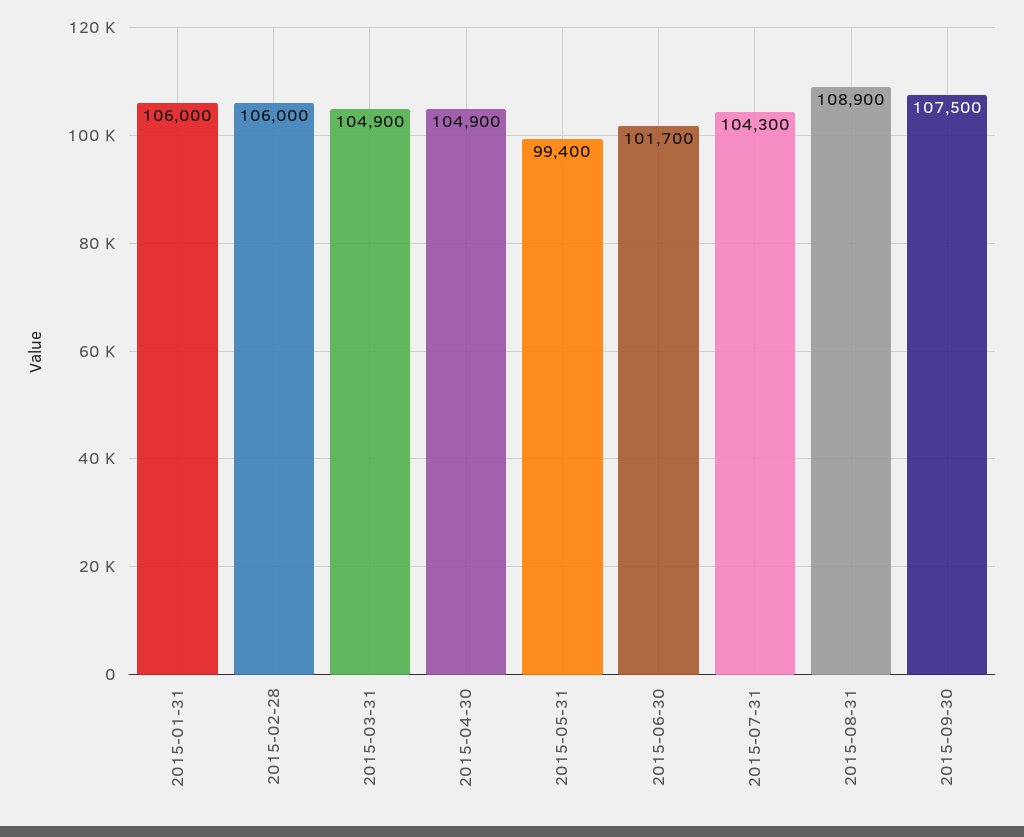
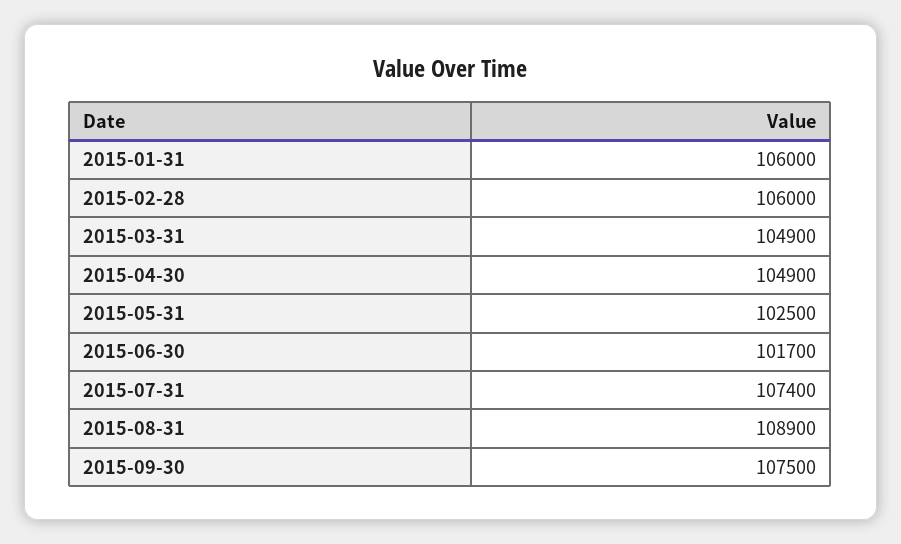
2015-05-31: 99400 -> 102500
2015-07-31: 104300 -> 107400

